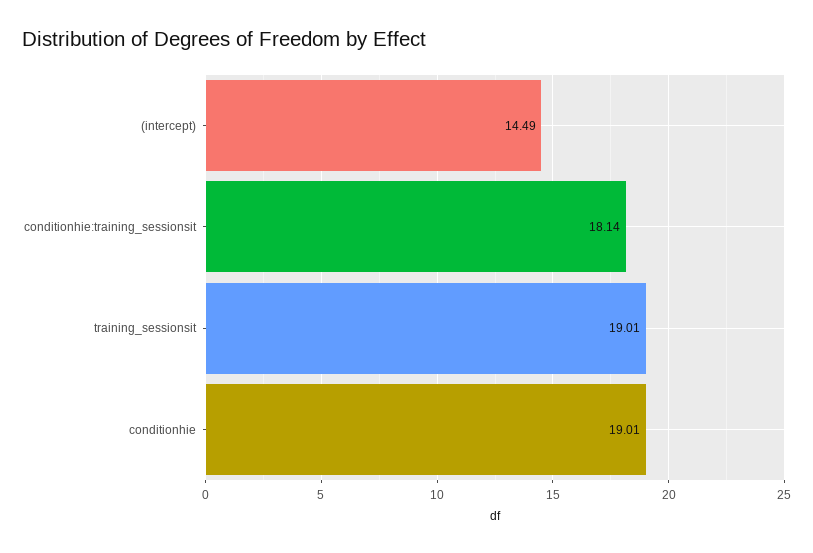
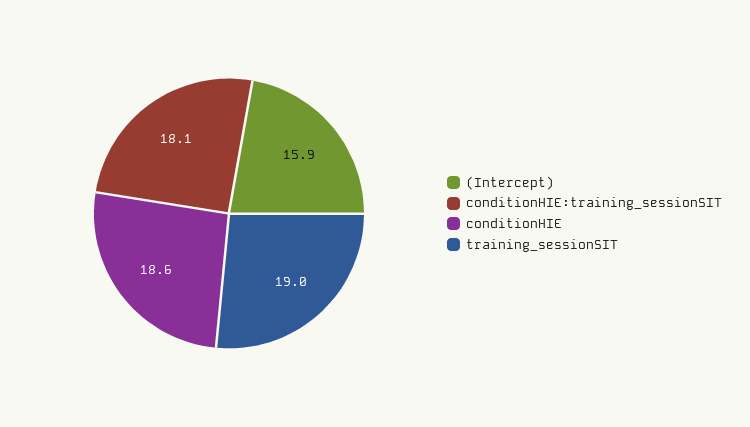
(intercept): 14.49 -> 15.9
conditionhie: 19.01 -> 18.6

